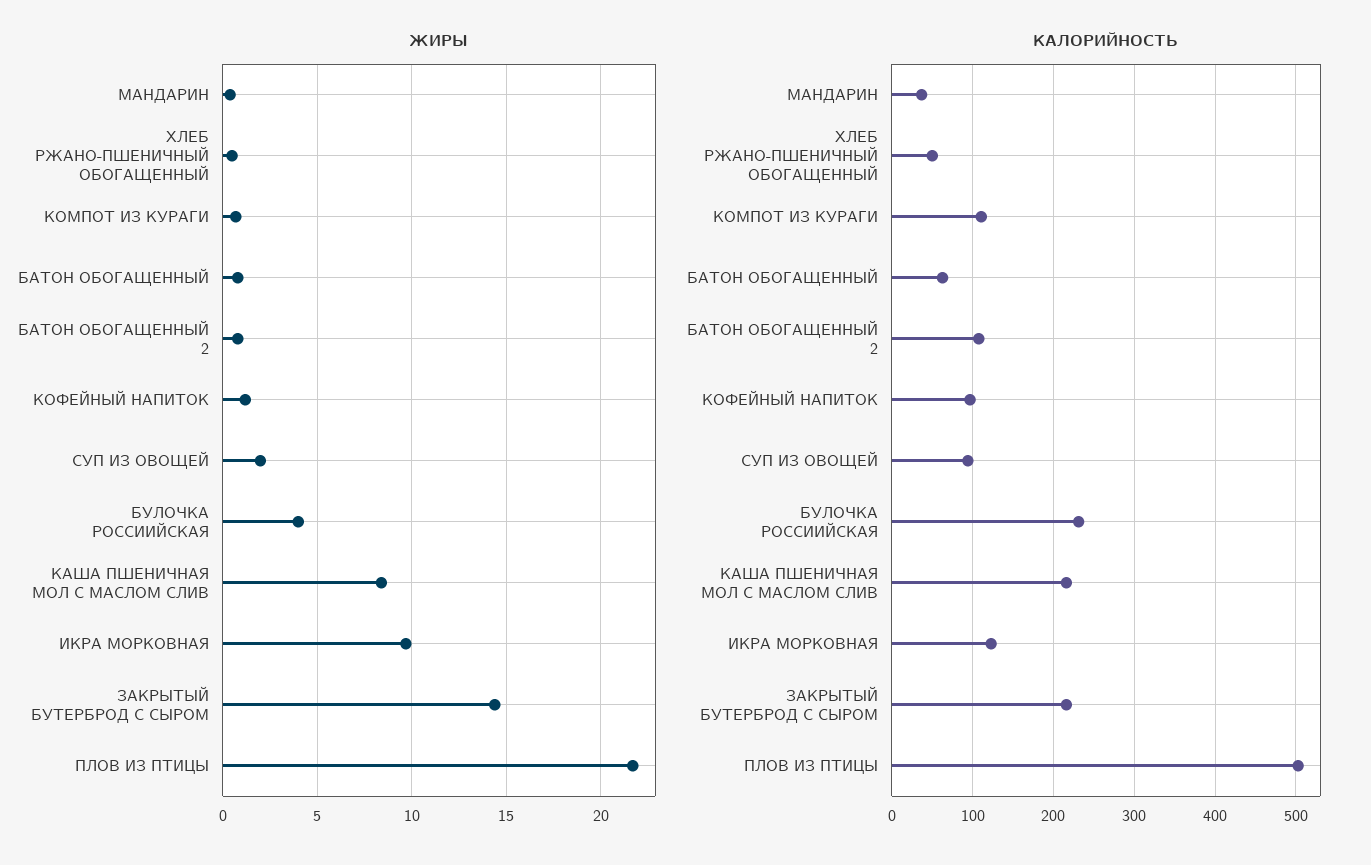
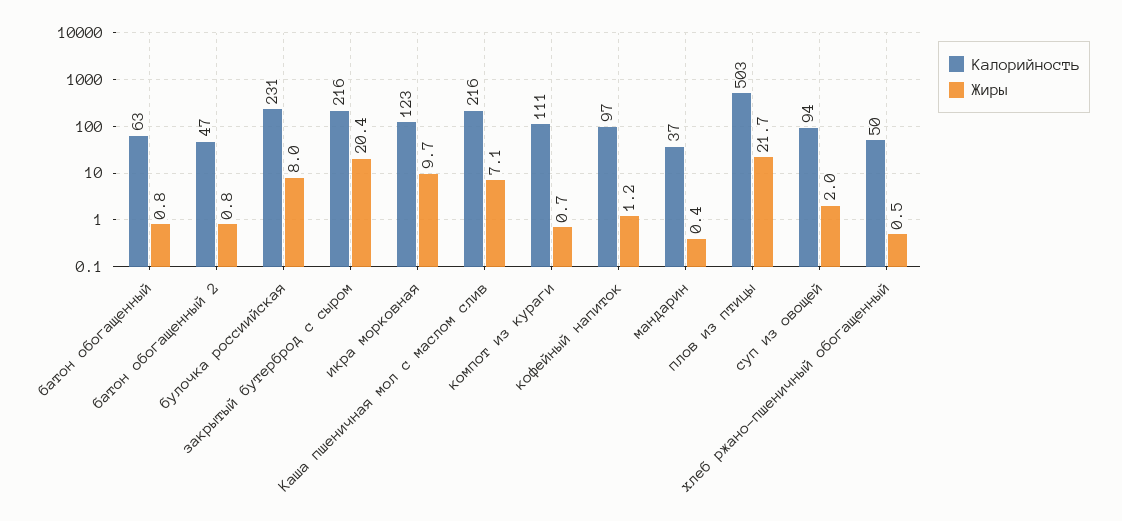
ЖИРЫ, БУЛОЧКА РОССИИЙСКАЯ: 4 -> 8
ЖИРЫ, КАША ПШЕНИЧНАЯ МОЛ С МАСЛОМ СЛИВ: 8.5 -> 7.1
ЖИРЫ, ЗАКРЫТЫЙ БУТЕРБРОД С СЫРОМ: 14.5 -> 20.4
КАЛОРИЙНОСТЬ, БАТОН ОБОГАЩЕННЫЙ 2: 110 -> 47

